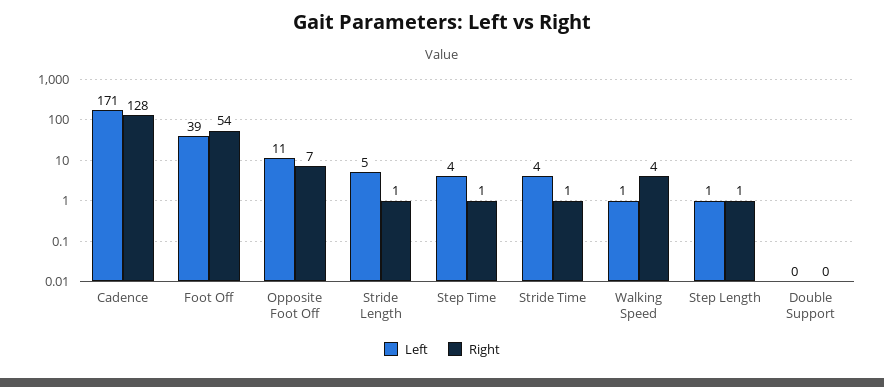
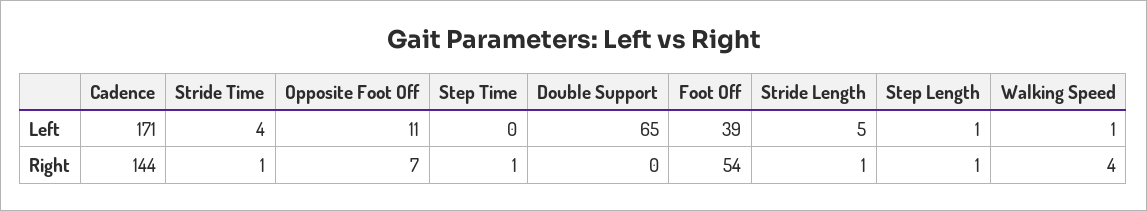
Right, Cadence: 128 -> 144
Left, Step Time: 4 -> 0
Left, Double Support: 0 -> 65

